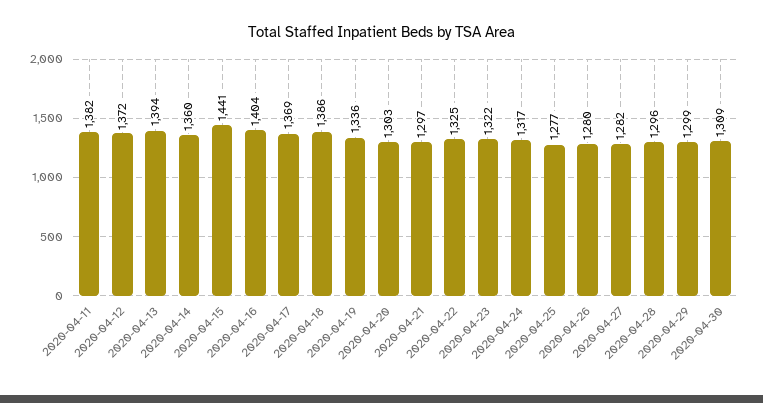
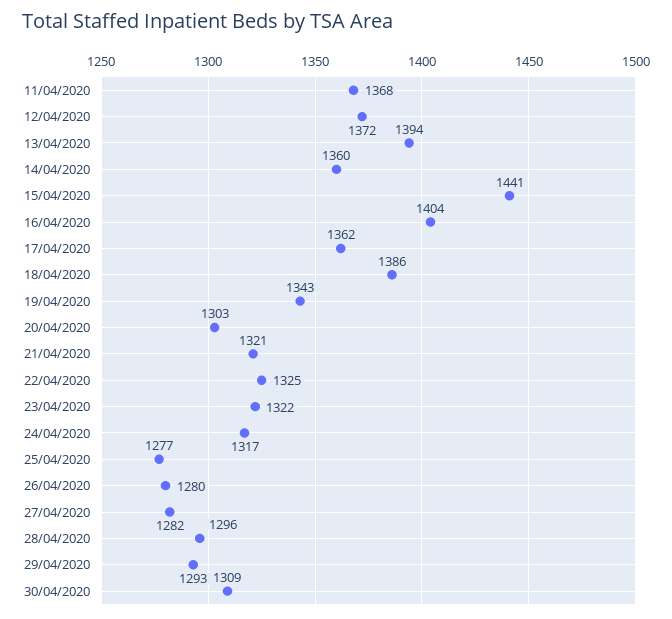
2020-04-11: 1382 -> 1368
2020-04-17: 1369 -> 1362
2020-04-19: 1336 -> 1343
2020-04-21: 1297 -> 1321
2020-04-29: 1299 -> 1293

